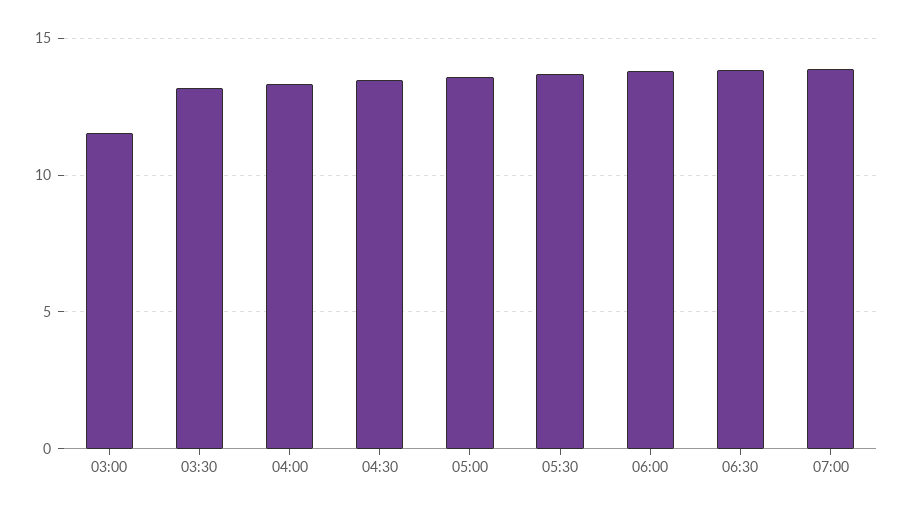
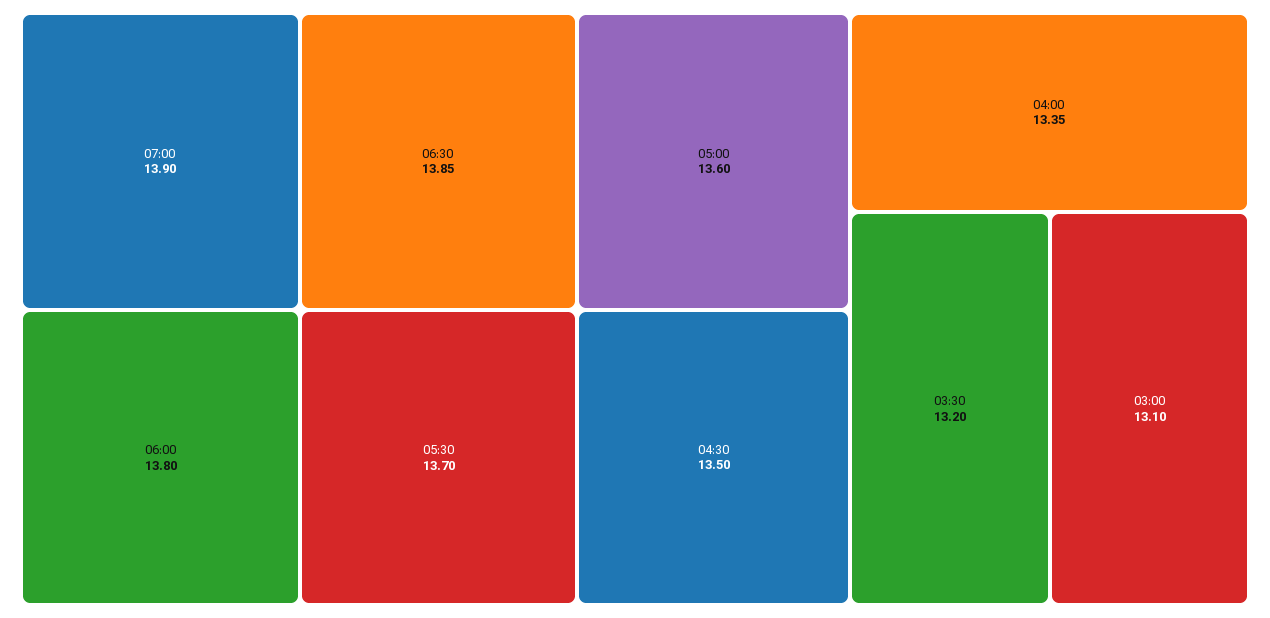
03:00: 11.5 -> 13.1

